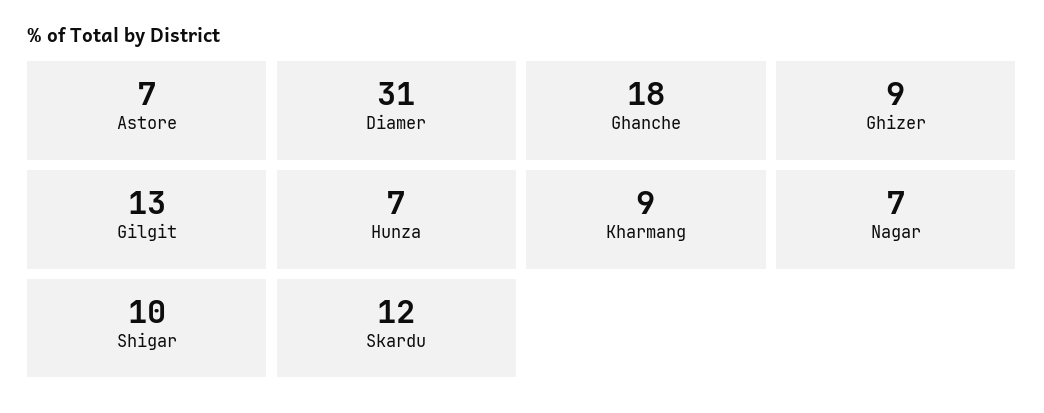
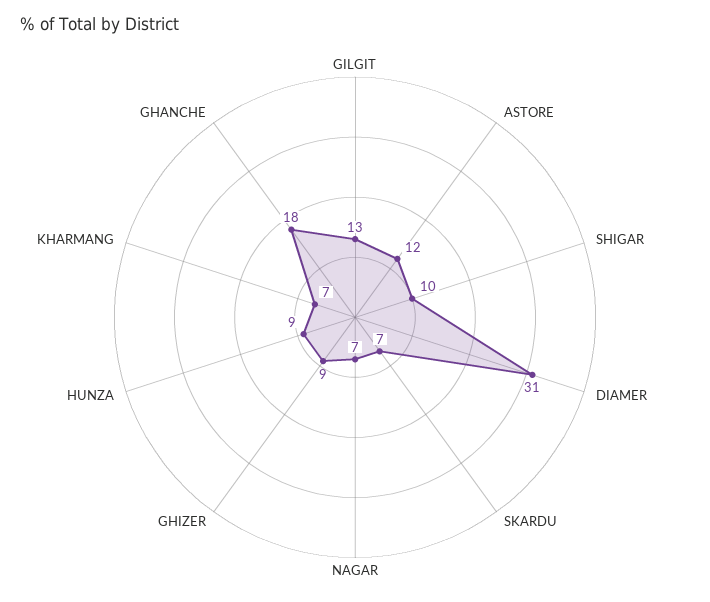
Astore: 7 -> 12
Hunza: 7 -> 9
Kharmang: 9 -> 7
Skardu: 12 -> 7

